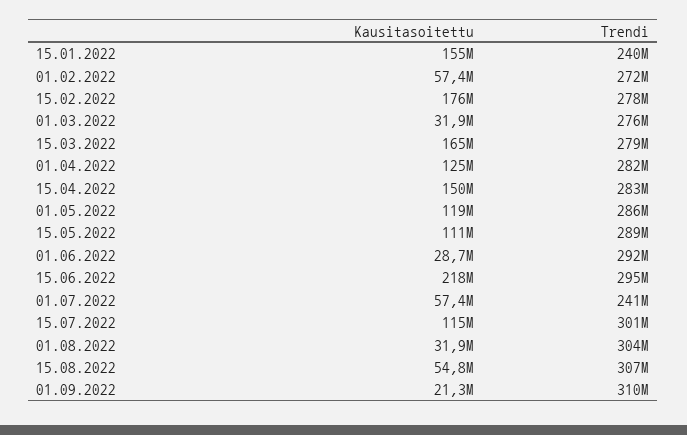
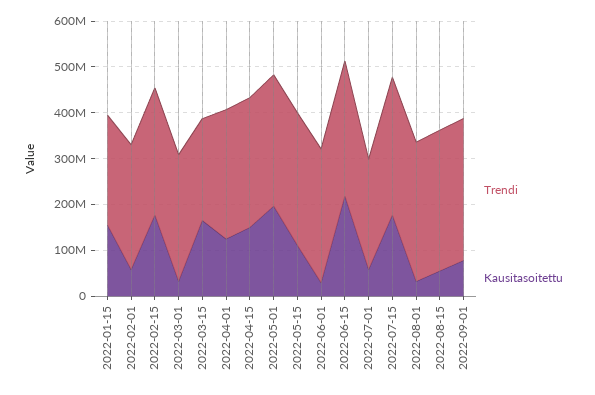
Trendi, 15.03.2022: 279000000 -> 220000000
Kausitasoitettu, 01.05.2022: 119000000 -> 200000000
Kausitasoitettu, 15.07.2022: 115000000 -> 180000000
Kausitasoitettu, 01.09.2022: 21300000 -> 80000000

